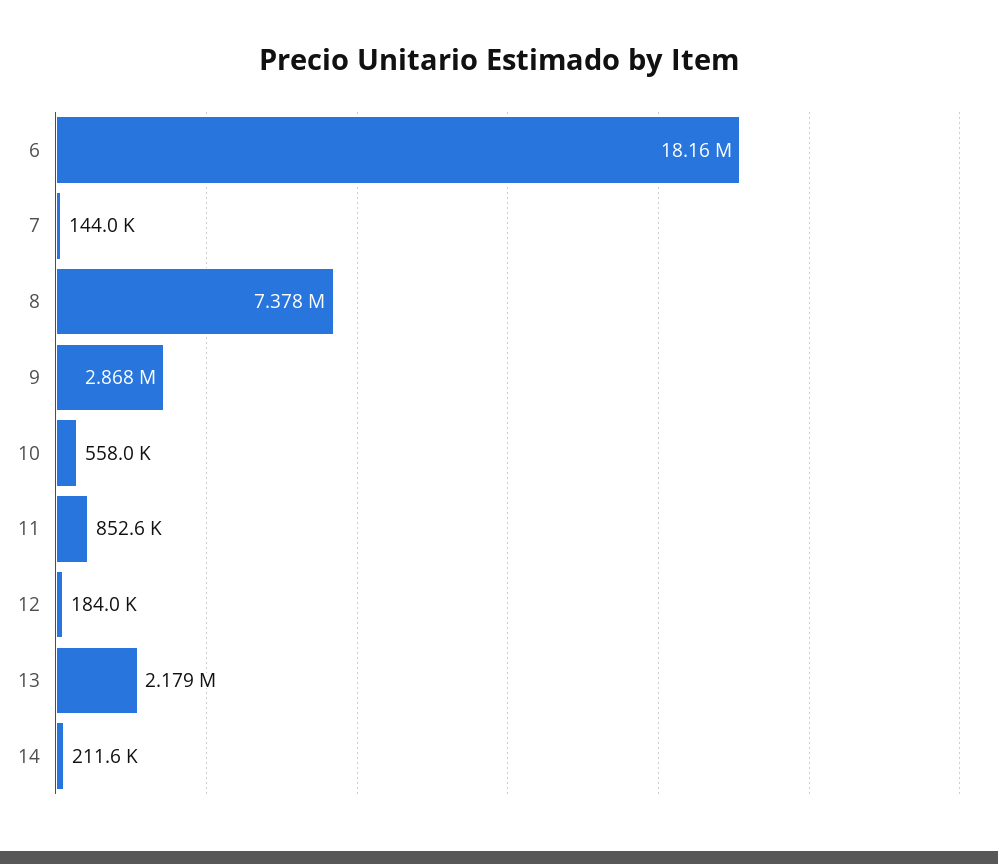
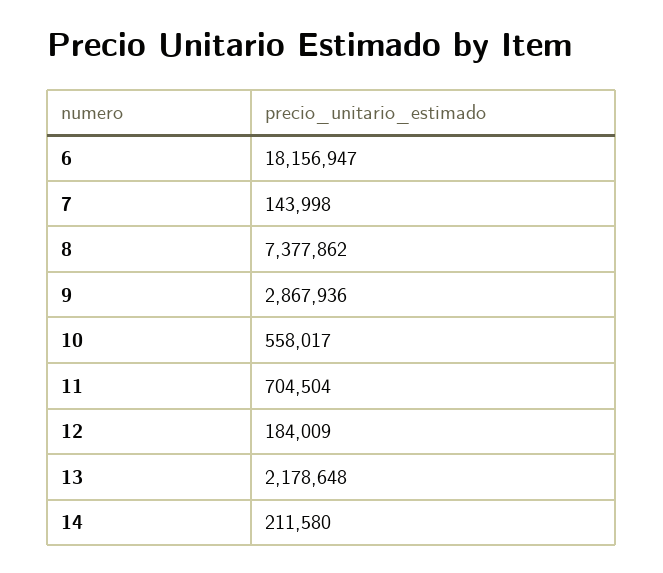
11: 852600 -> 704504

